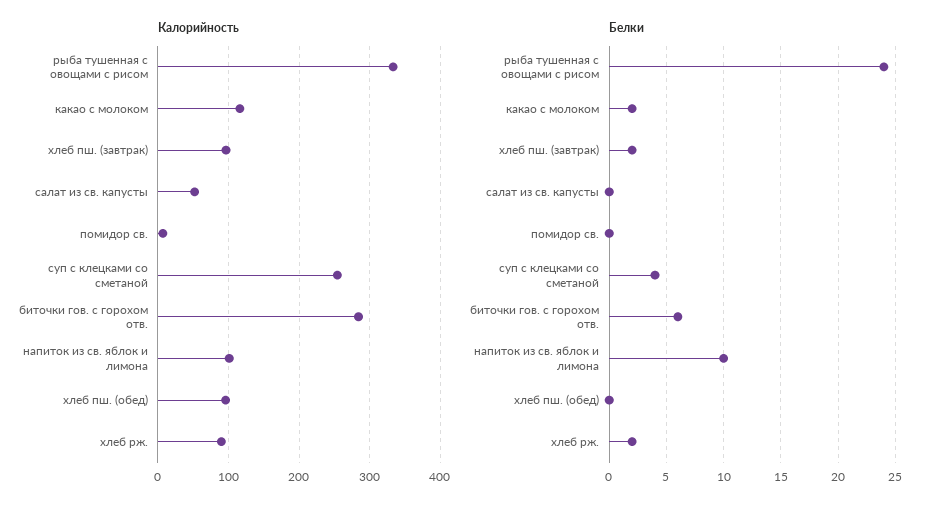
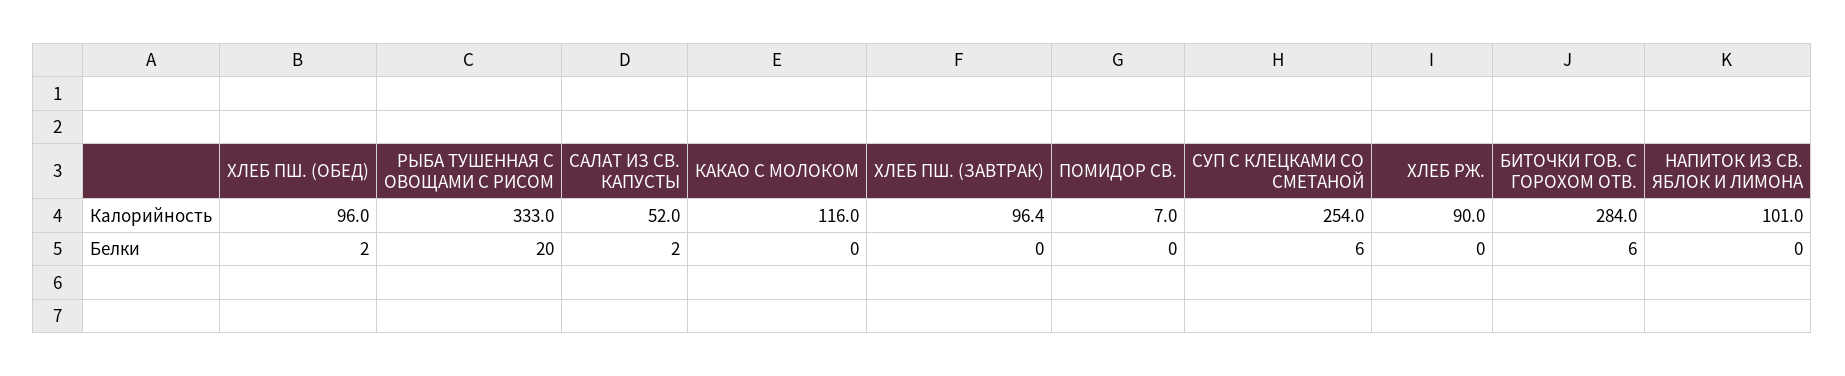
Белки, рыба тушенная с овощами с рисом: 24 -> 20
Белки, какао с молоком: 2 -> 0
Белки, хлеб пш. (завтрак): 2 -> 0
Белки, салат из св. капусты: 0 -> 2
Белки, суп с клецками со сметаной: 4 -> 6
Белки, напиток из св. яблок и лимона: 10 -> 0
Белки, хлеб пш. (обед): 0 -> 2
Белки, хлеб рж.: 2 -> 0

